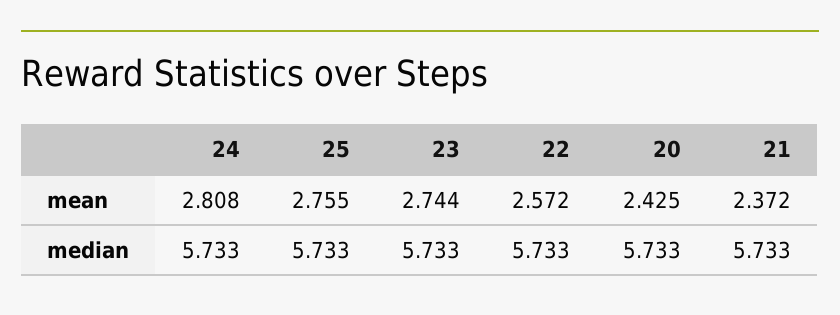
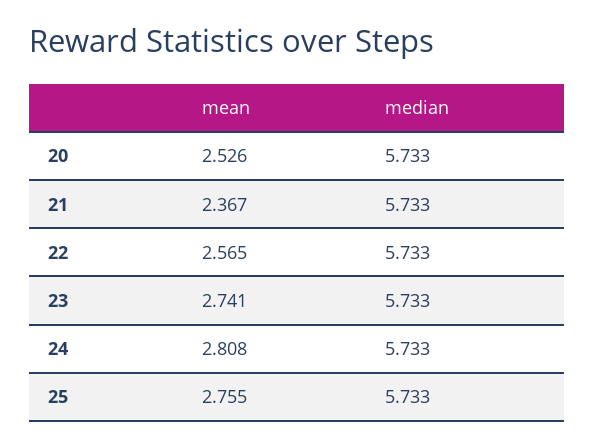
23, mean: 2.744 -> 2.741
22, mean: 2.572 -> 2.565
20, mean: 2.425 -> 2.526
21, mean: 2.372 -> 2.367

